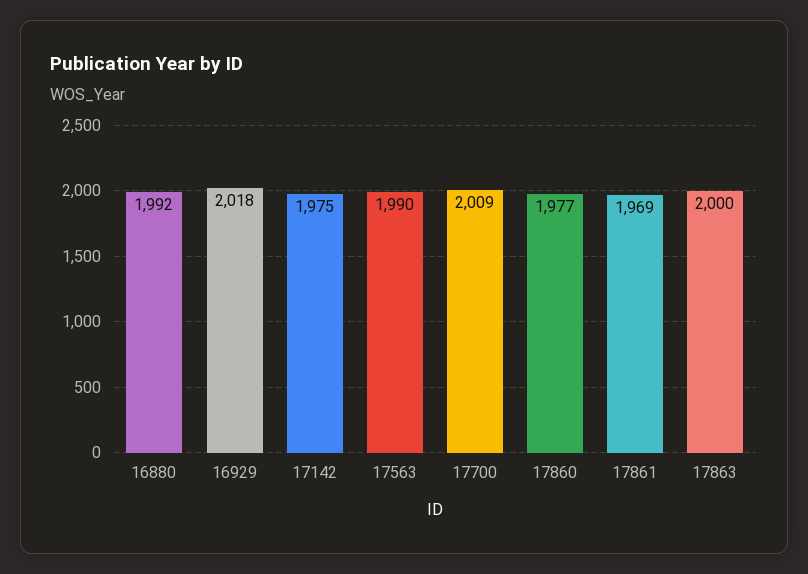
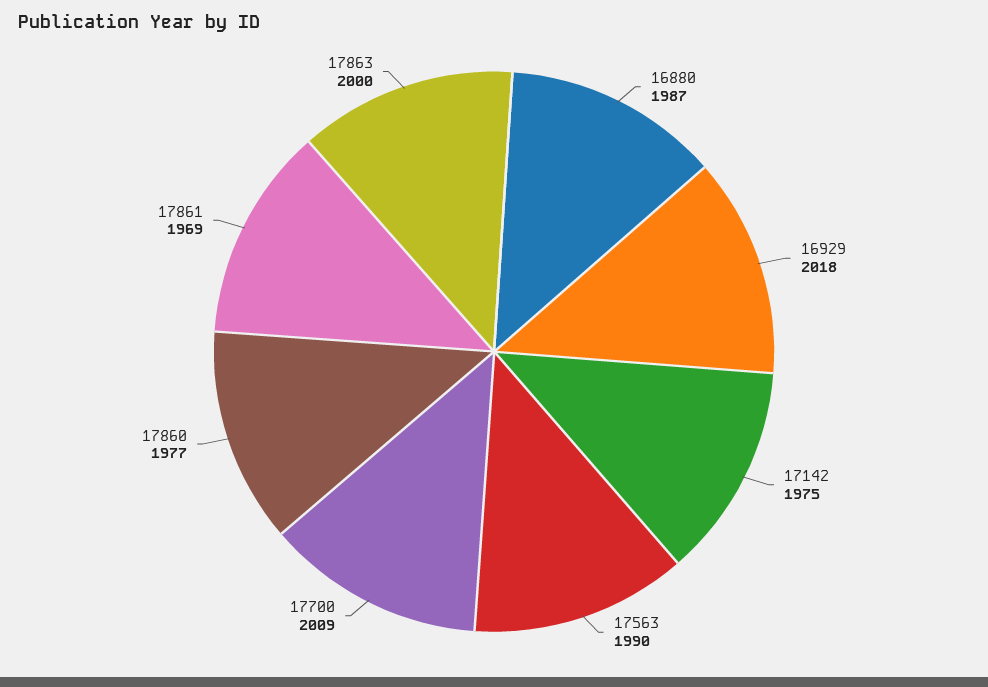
16880: 1992 -> 1987

